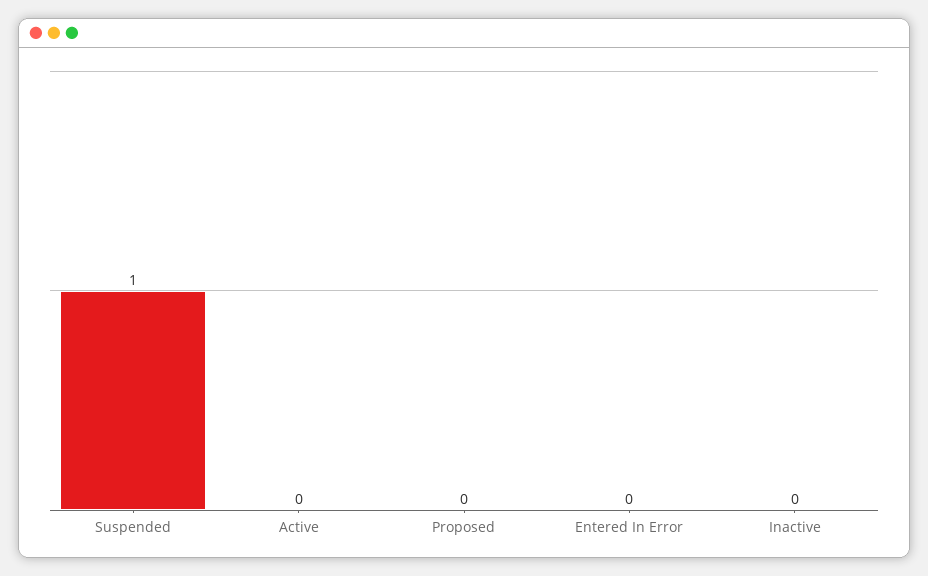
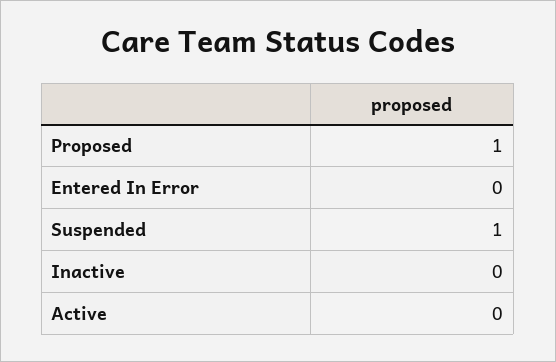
Proposed: 0 -> 1

